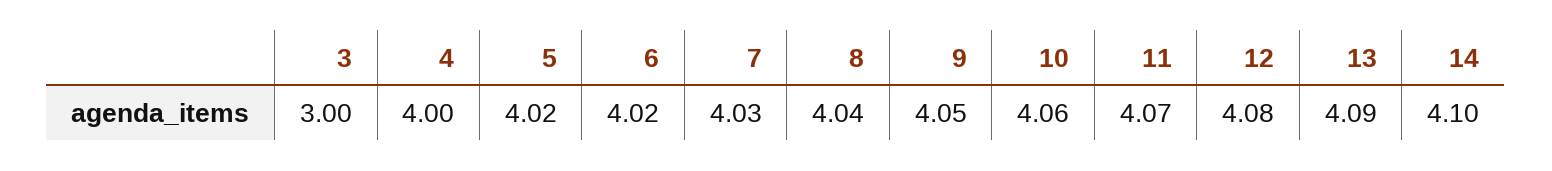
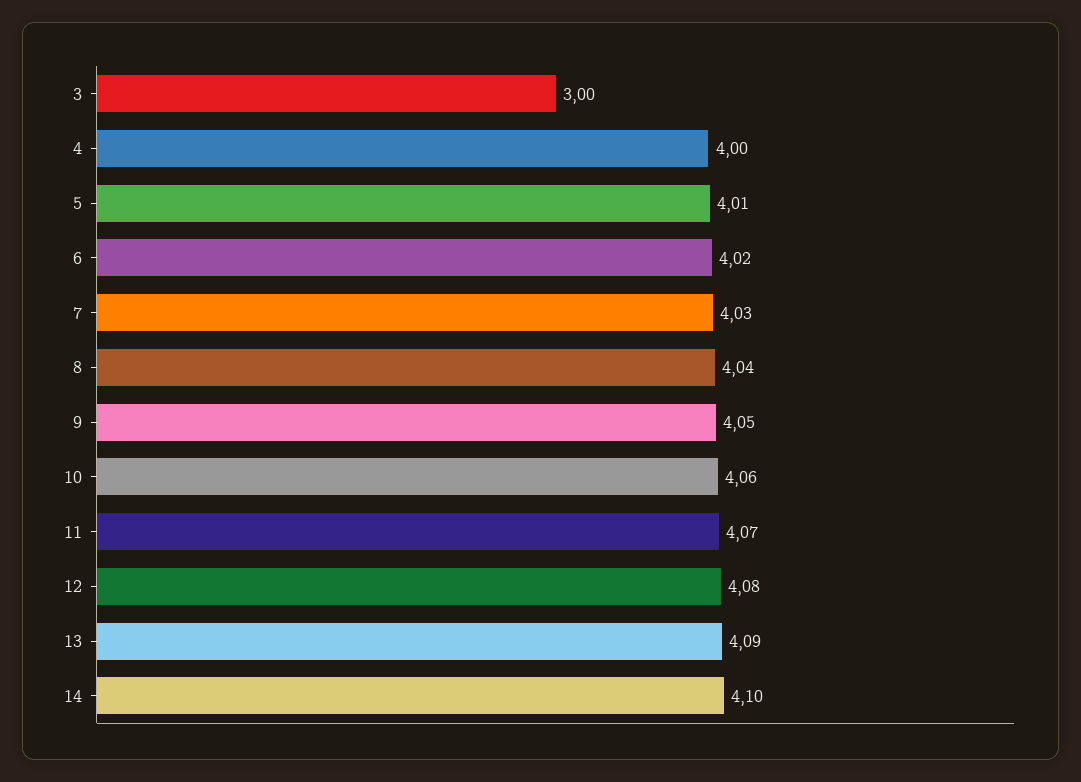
5: 4.02 -> 4.01

